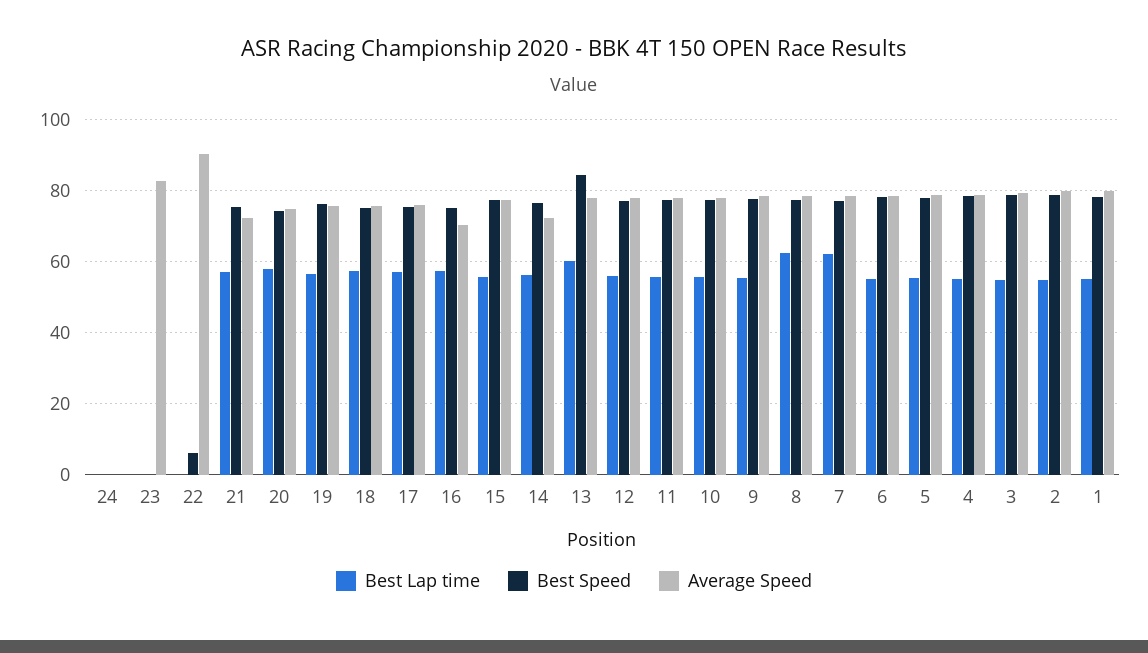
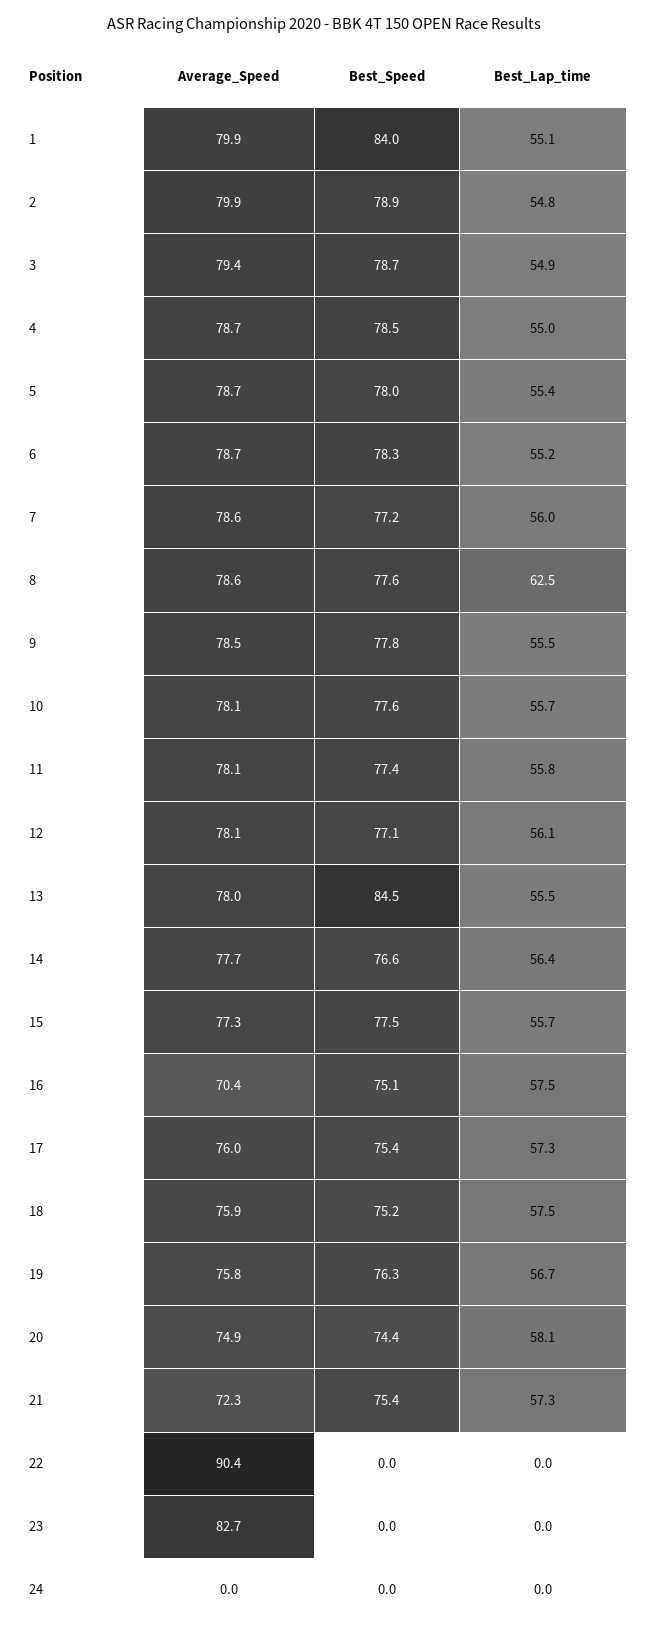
Best Speed, 22: 6 -> 0
Average Speed, 14: 72 -> 77.7
Best Lap time, 13: 60 -> 55.5
Best Lap time, 7: 62 -> 56
Best Speed, 1: 78 -> 84

